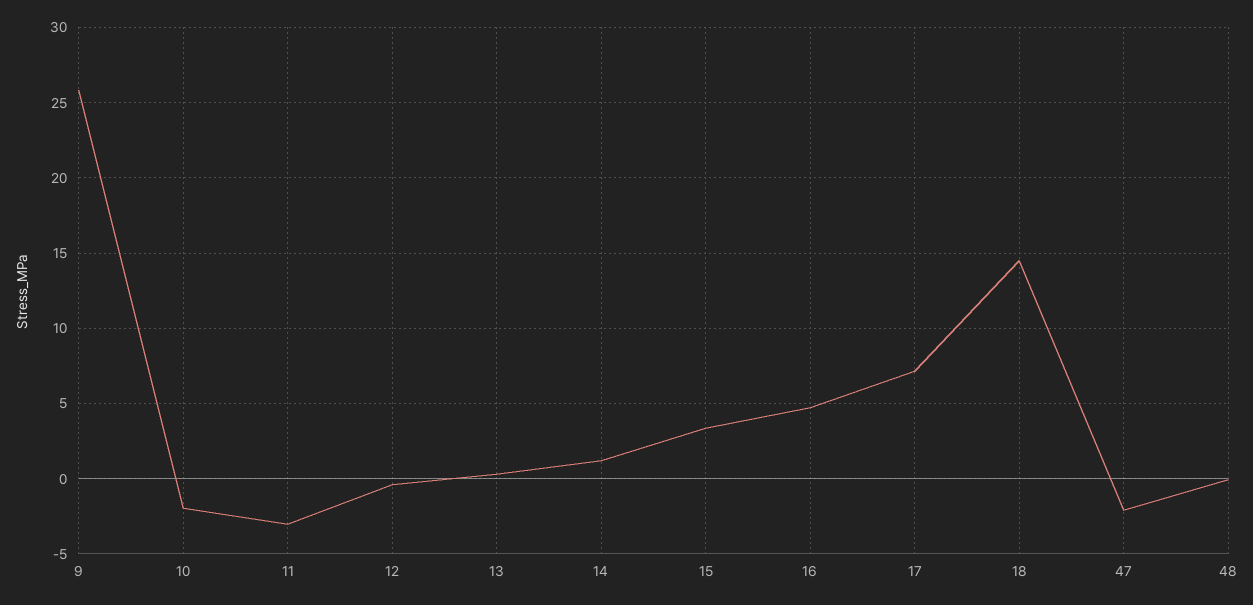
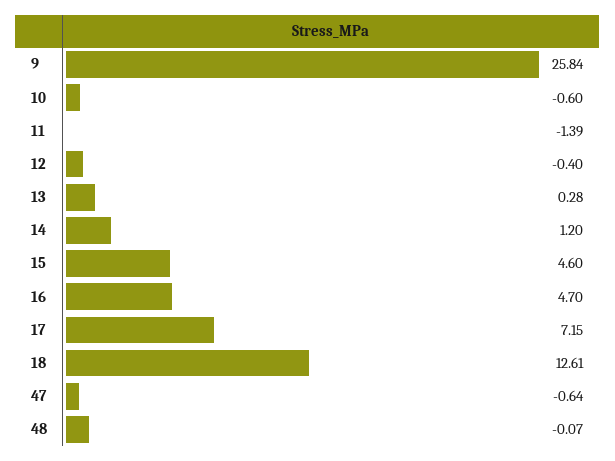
10: -2 -> -0.6
11: -3 -> -1.39
15: 3.5 -> 4.6
18: 14.5 -> 12.61
47: -2 -> -0.64

